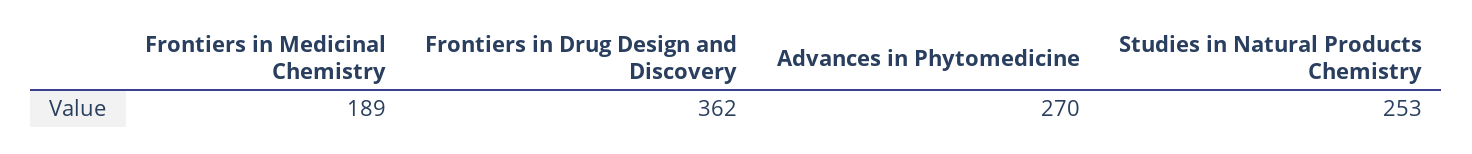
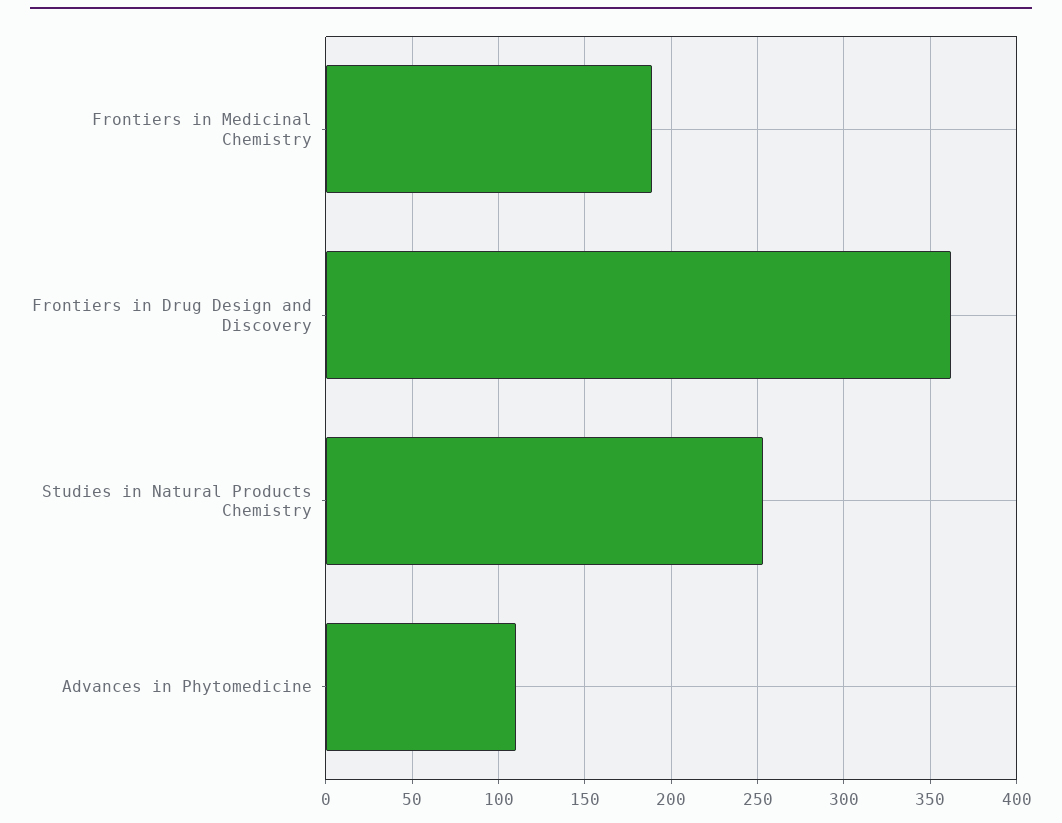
Advances in Phytomedicine: 270 -> 110

